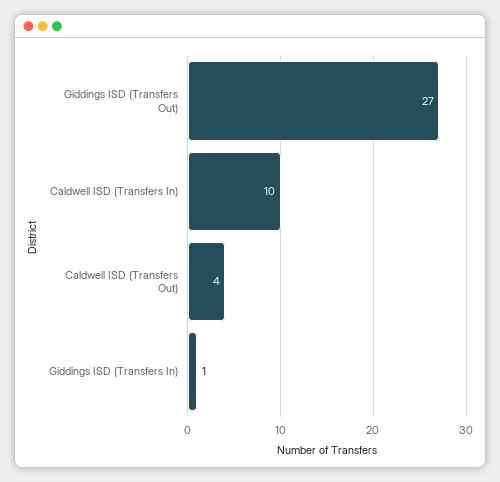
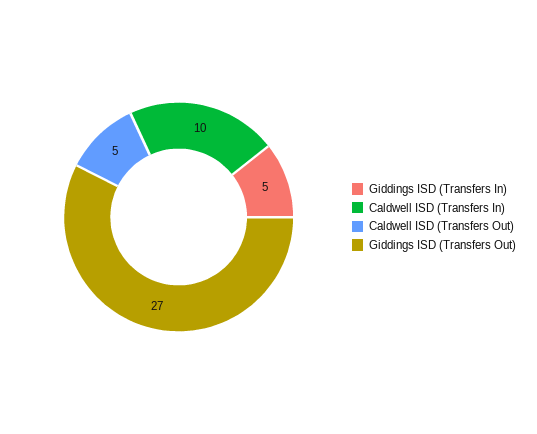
Caldwell ISD (Transfers Out): 4 -> 5
Giddings ISD (Transfers In): 1 -> 5

